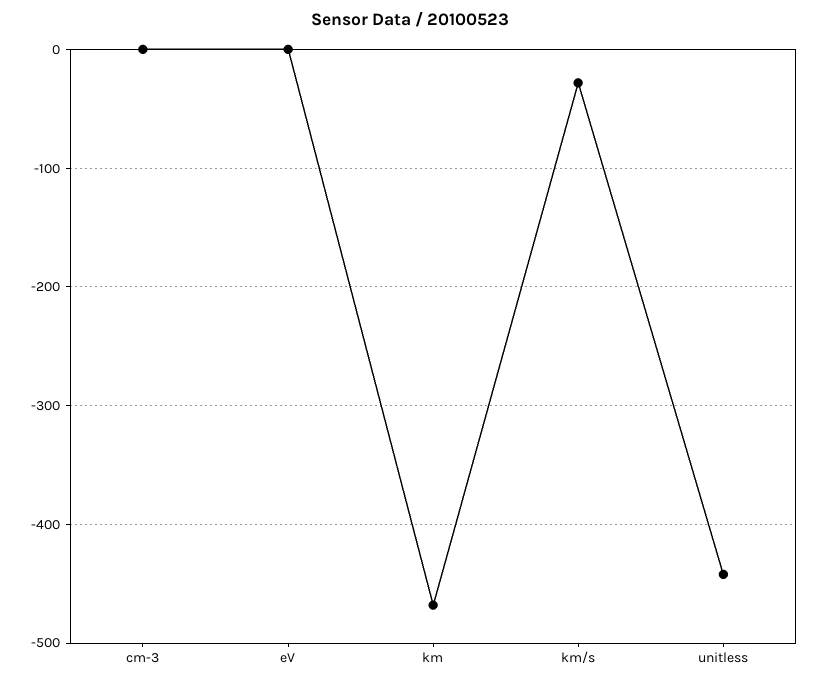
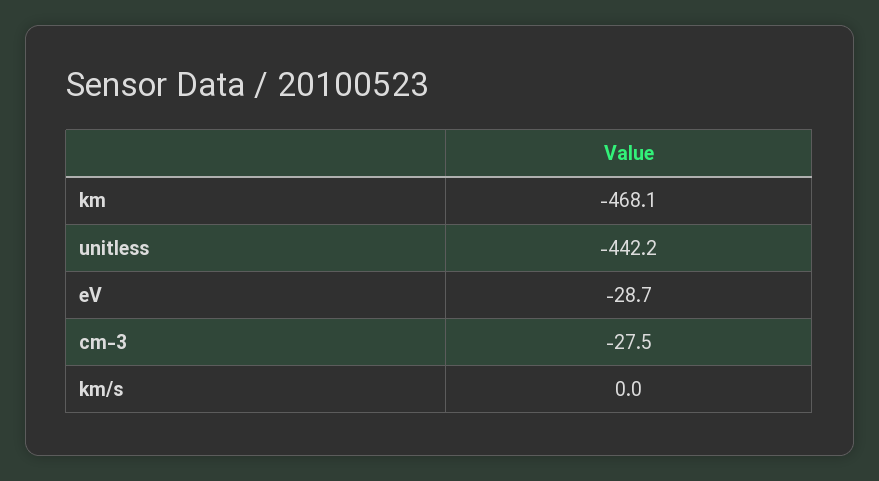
cm-3: 0 -> -27.5
eV: 0 -> -28.7
km/s: -30 -> 0

